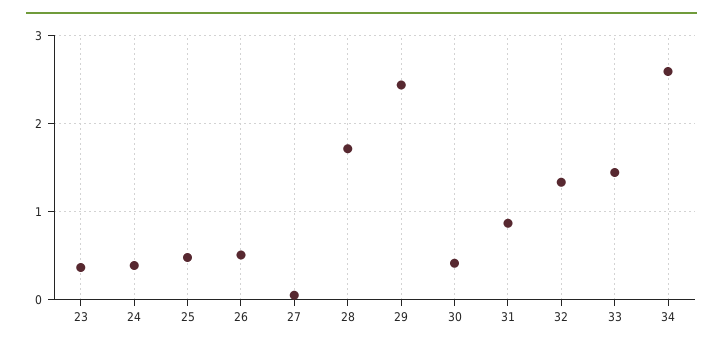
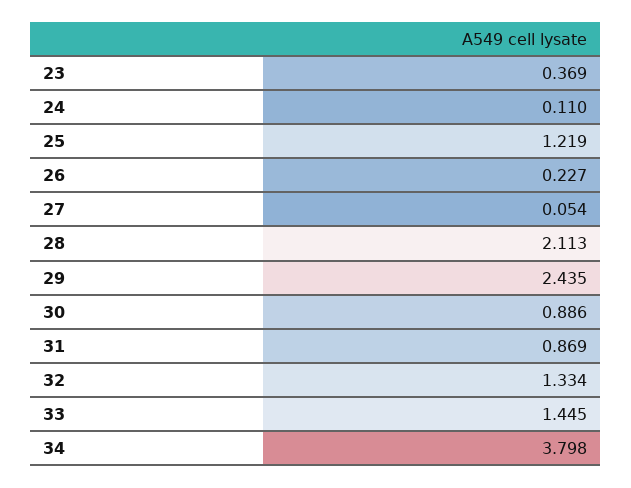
24: 0.4 -> 0.11
25: 0.5 -> 1.219
26: 0.5 -> 0.227
28: 1.7 -> 2.113
30: 0.4 -> 0.886
34: 2.6 -> 3.798

